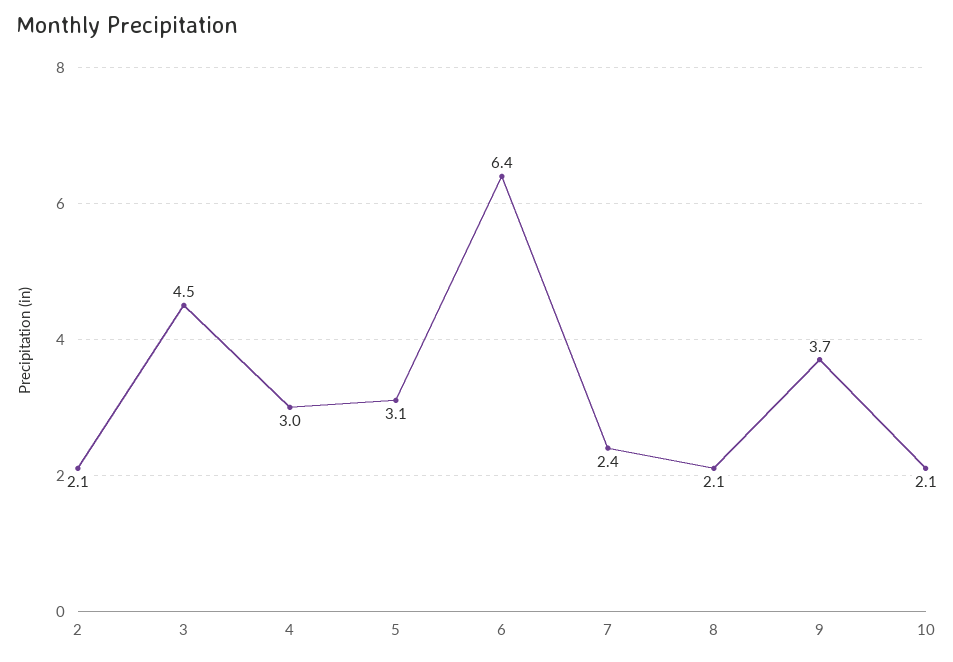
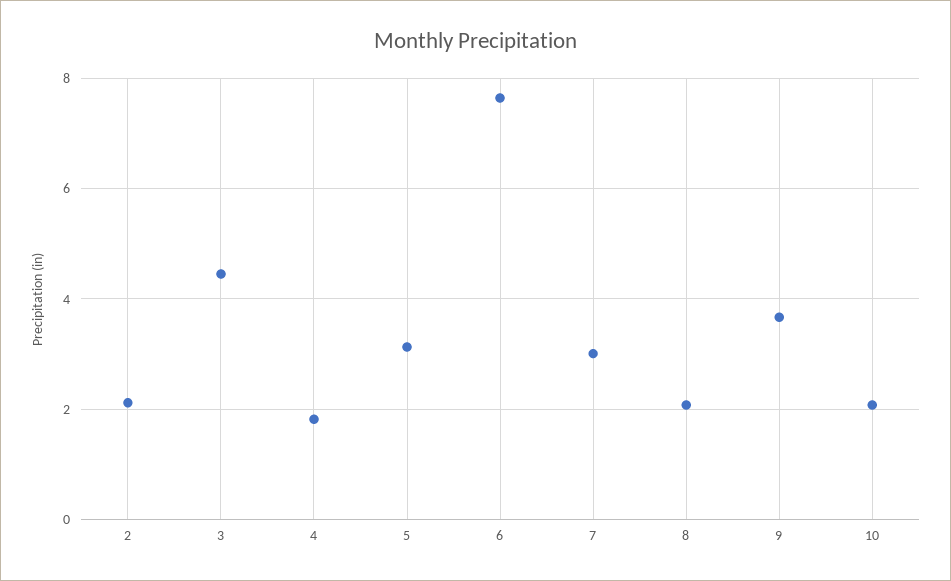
4: 3 -> 1.8
6: 6.4 -> 7.6
7: 2.4 -> 3

